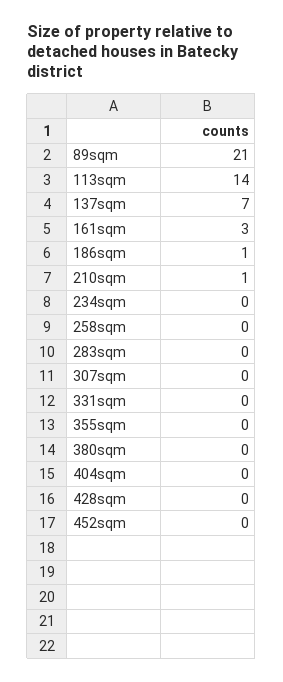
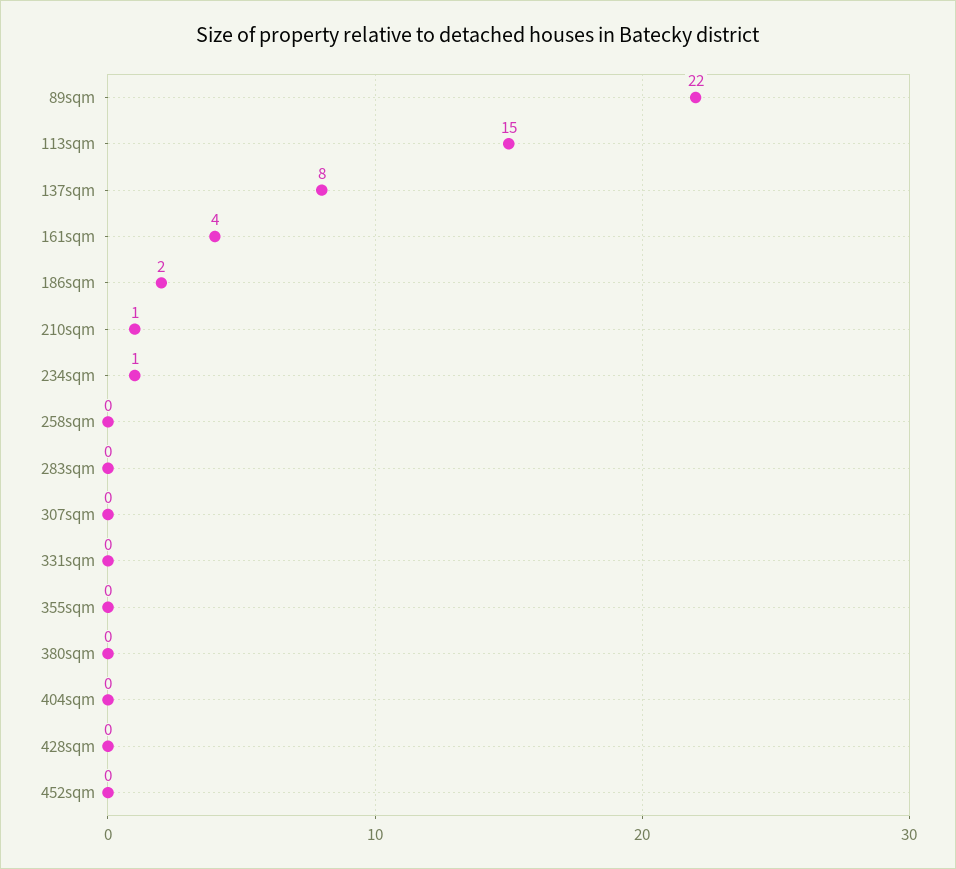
89sqm: 21 -> 22
113sqm: 14 -> 15
137sqm: 7 -> 8
161sqm: 3 -> 4
186sqm: 1 -> 2
234sqm: 0 -> 1

